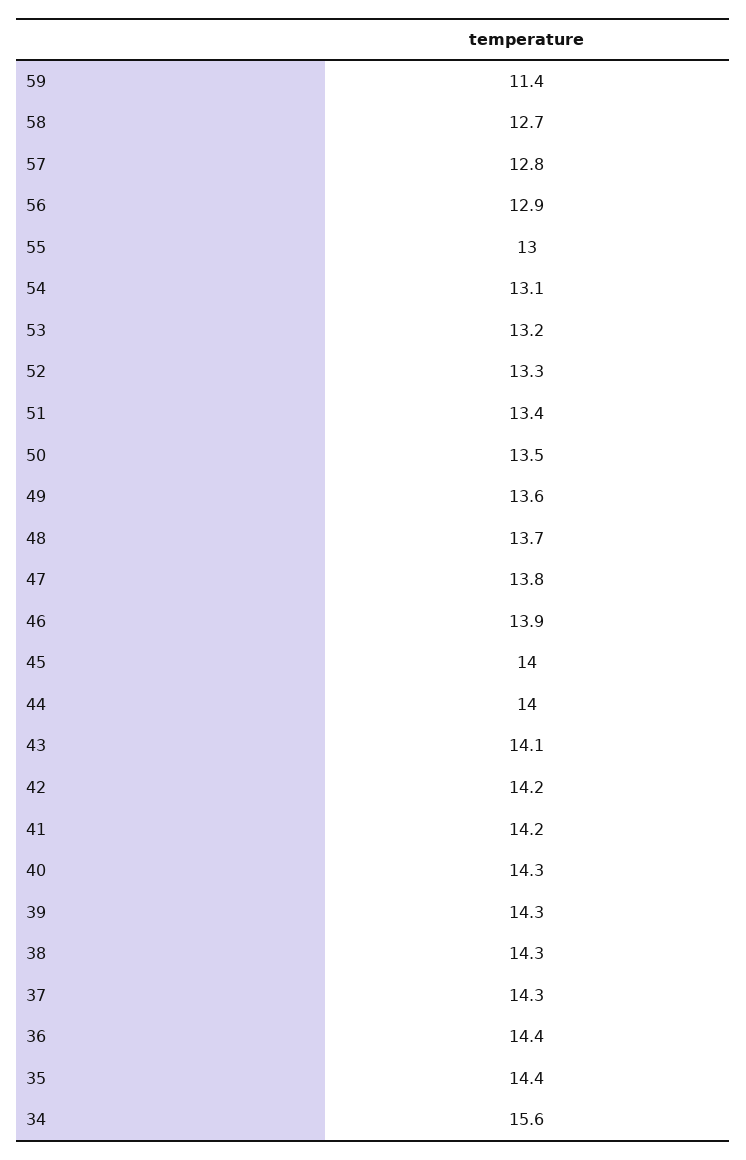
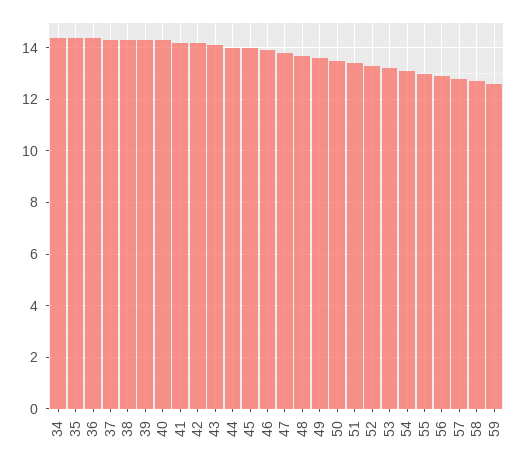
59: 11.4 -> 12.5
34: 15.6 -> 14.5

